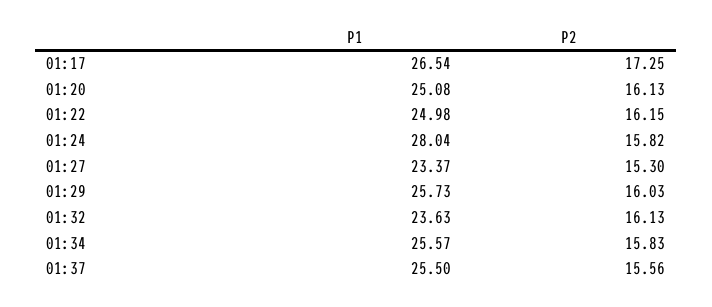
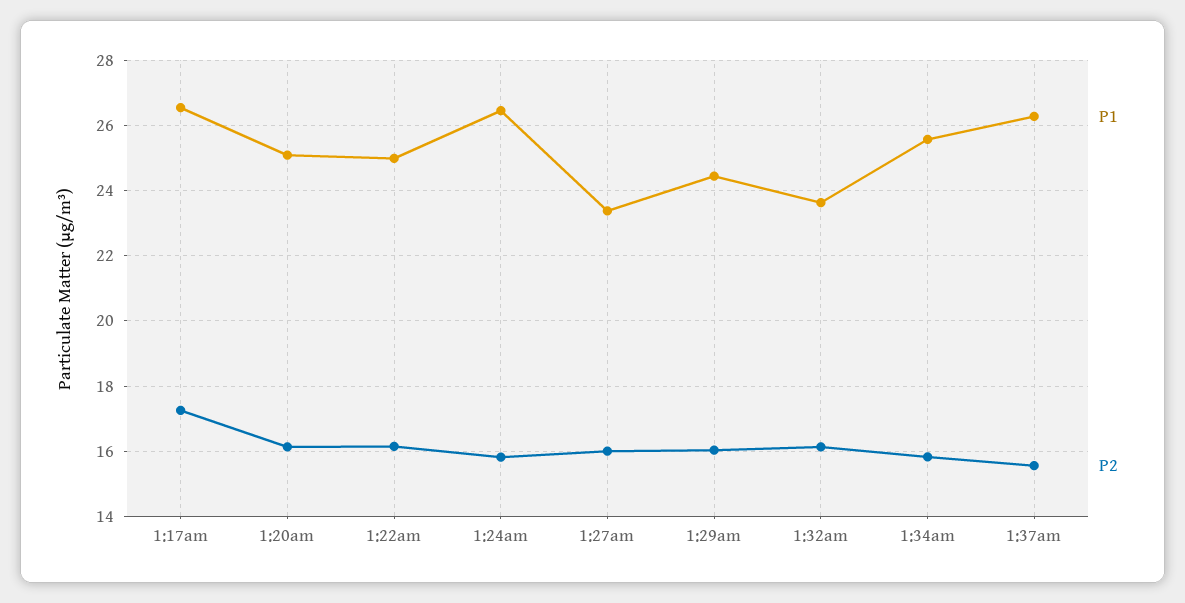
P1, 01:24: 28.04 -> 26.4
P2, 01:27: 15.3 -> 16
P1, 01:29: 25.73 -> 24.4
P1, 01:37: 25.5 -> 26.2

